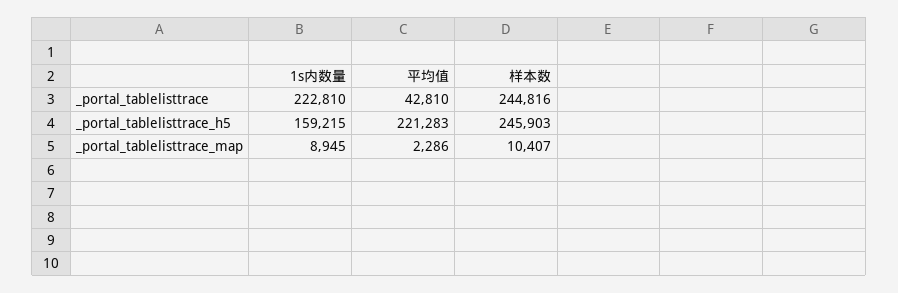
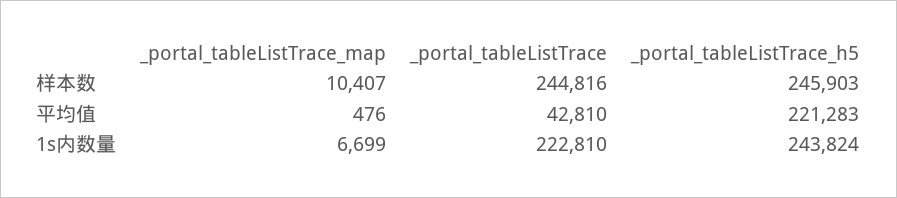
1s内数量, _portal_tablelisttrace_h5: 159215 -> 243824
1s内数量, _portal_tablelisttrace_map: 8945 -> 6699
平均值, _portal_tablelisttrace_map: 2286 -> 476

